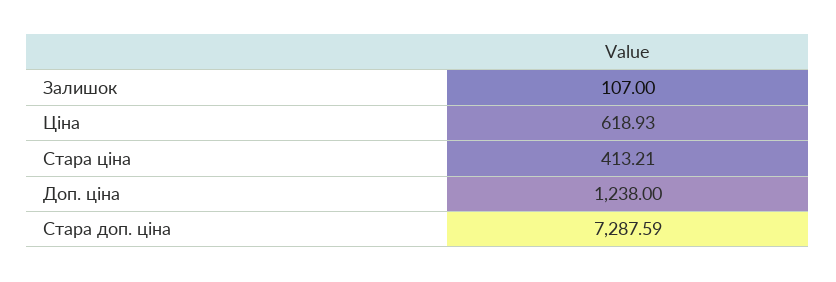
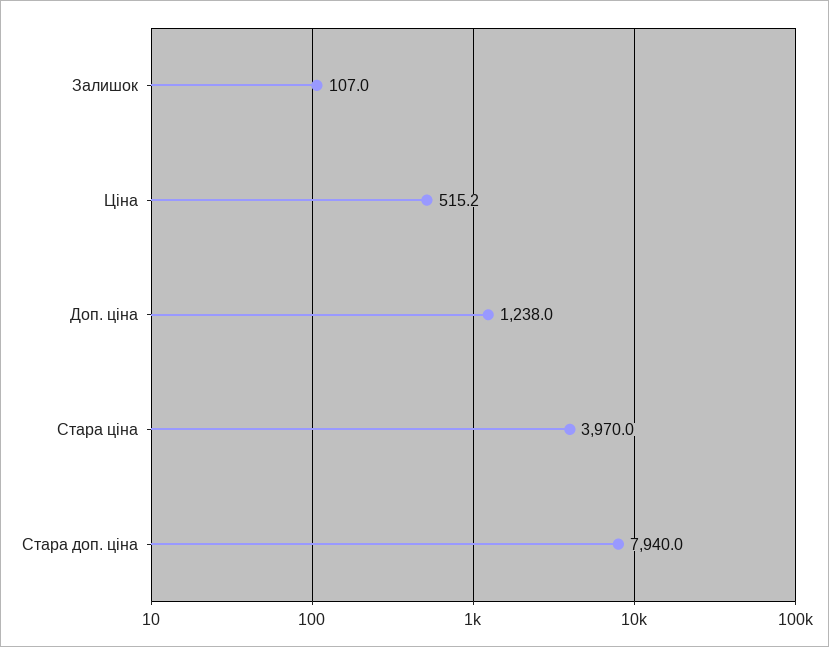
Ціна: 618.93 -> 515.2
Стара ціна: 413.21 -> 3970
Стара доп. ціна: 7287.59 -> 7940

